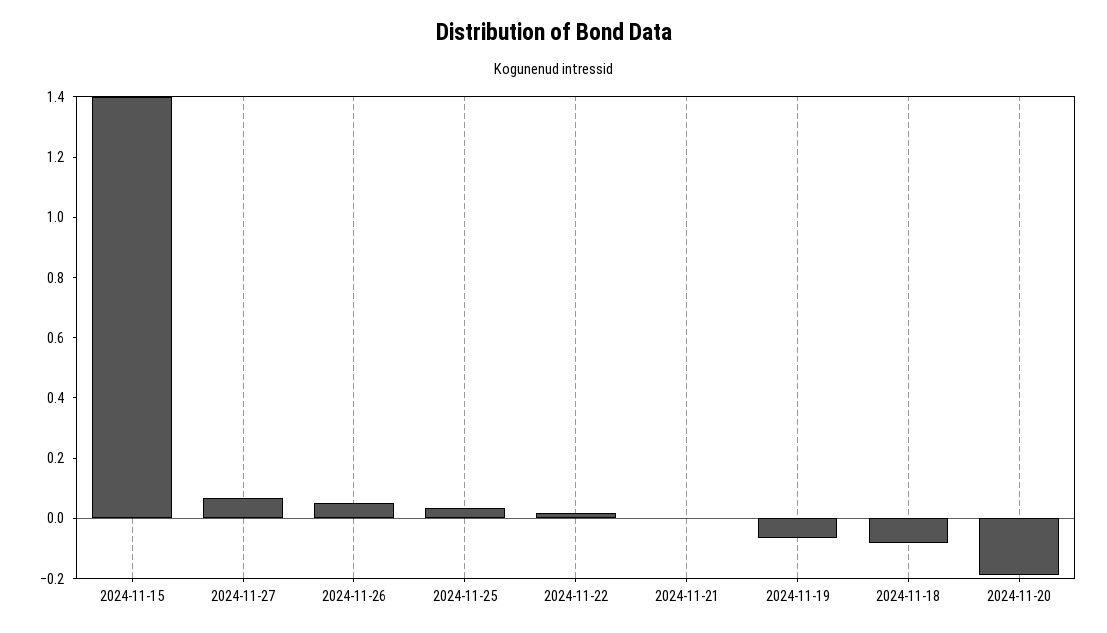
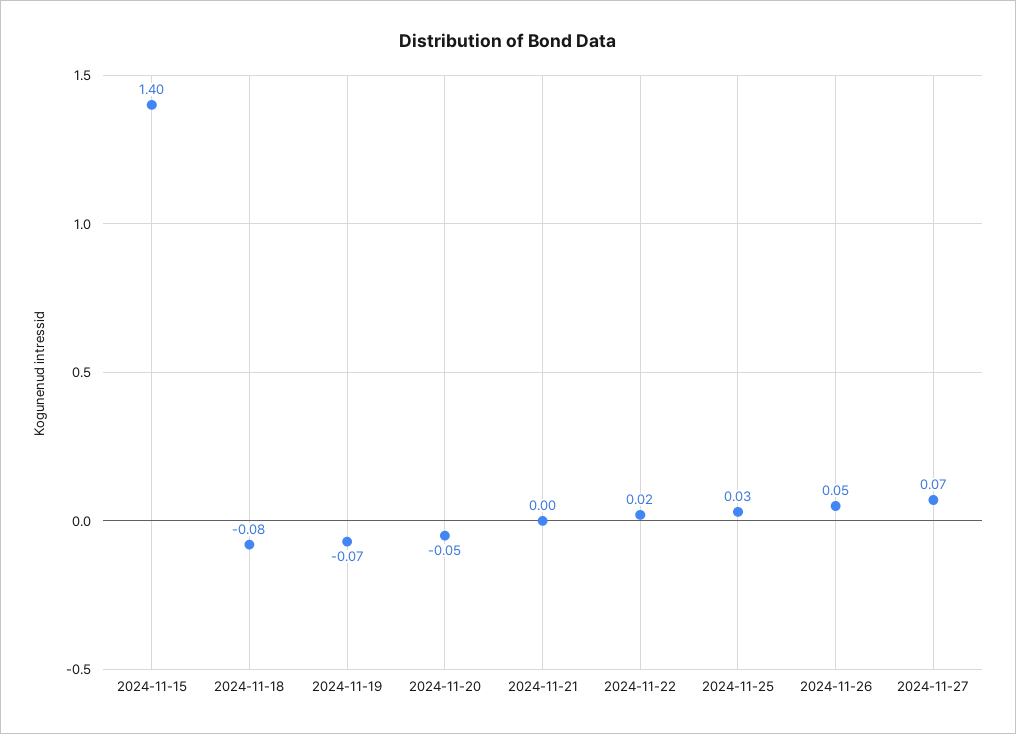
2024-11-20: -0.2 -> -0.05

